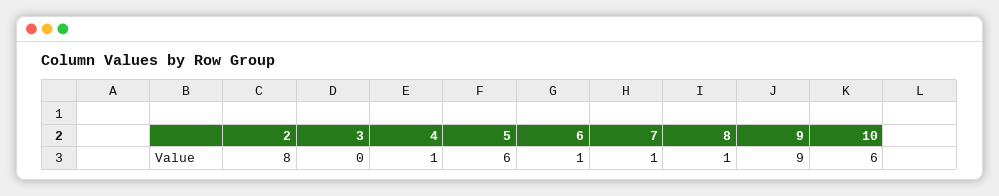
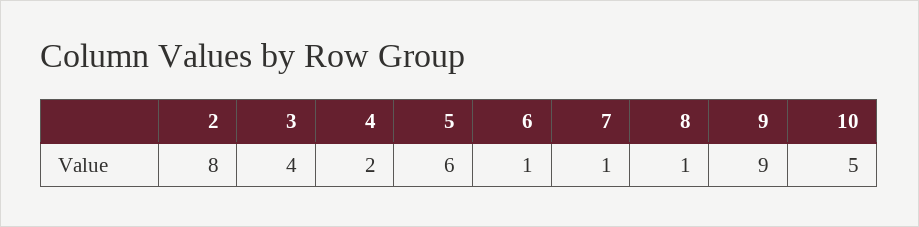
3: 0 -> 4
4: 1 -> 2
10: 6 -> 5

